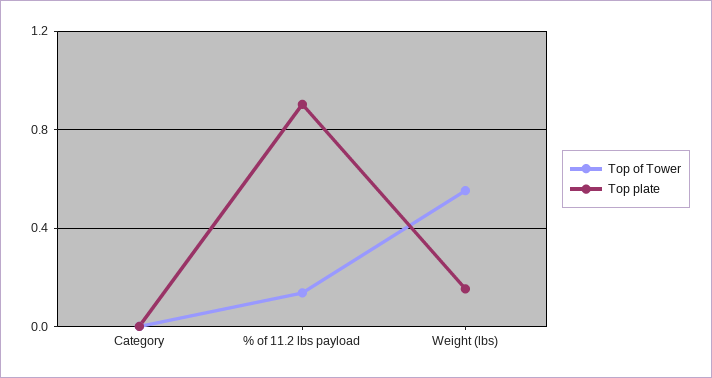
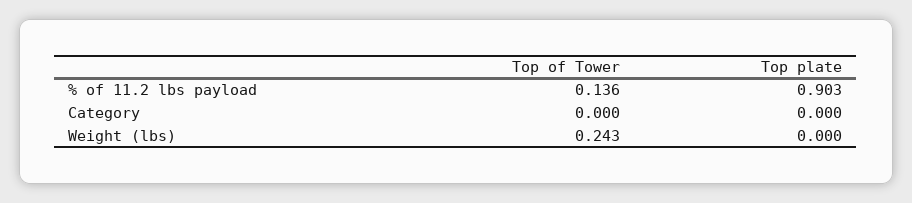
Top of Tower, Weight (lbs): 0.55 -> 0.243
Top plate, Weight (lbs): 0.15 -> 0

